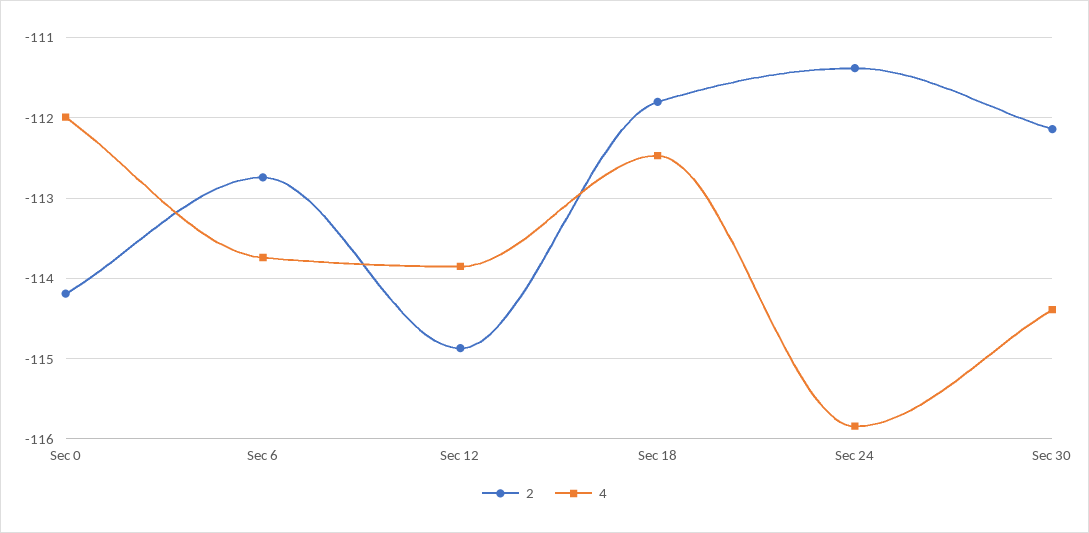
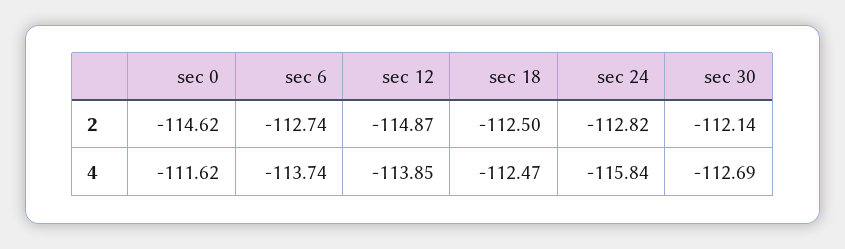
2, Sec 0: -114.2 -> -114.62
4, Sec 0: -112 -> -111.62
2, Sec 18: -111.8 -> -112.5
2, Sec 24: -111.4 -> -112.82
4, Sec 30: -114.4 -> -112.69

